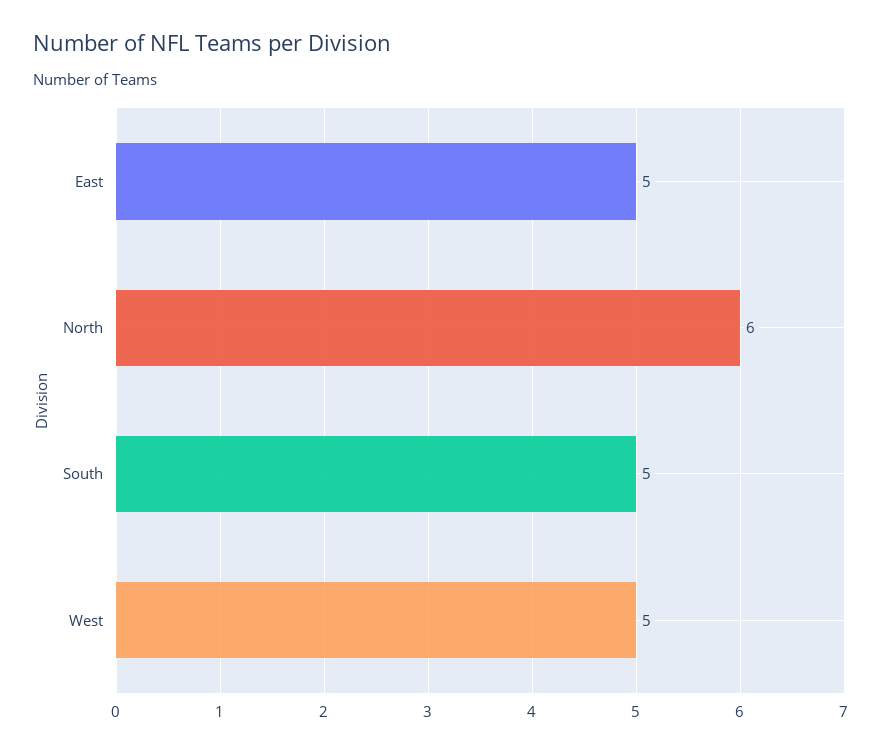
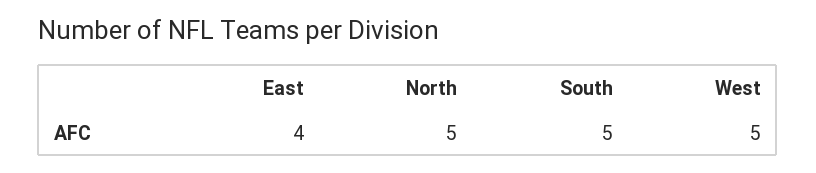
East: 5 -> 4
North: 6 -> 5

